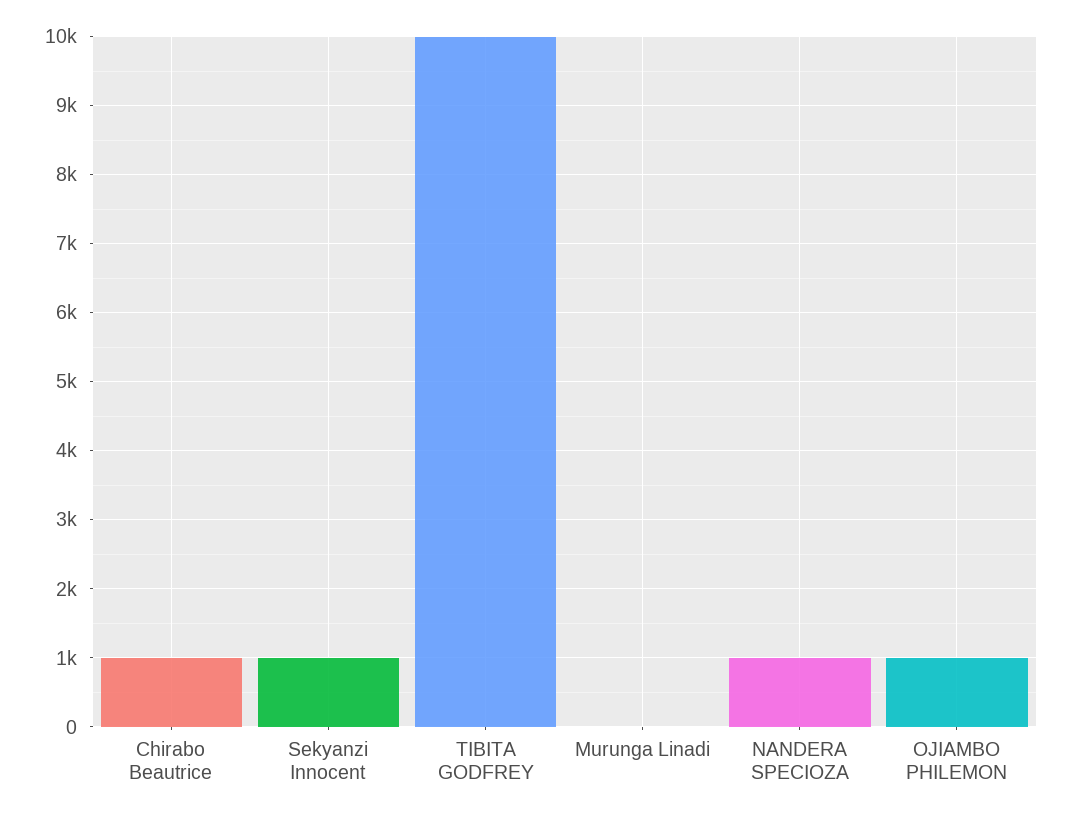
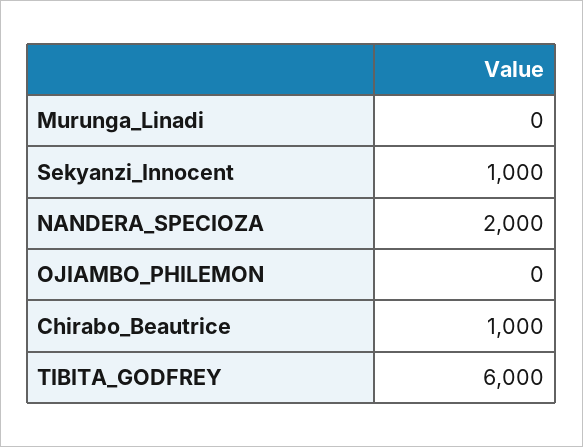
TIBITA GODFREY: 10000 -> 6000
NANDERA SPECIOZA: 1000 -> 2000
OJIAMBO PHILEMON: 1000 -> 0

